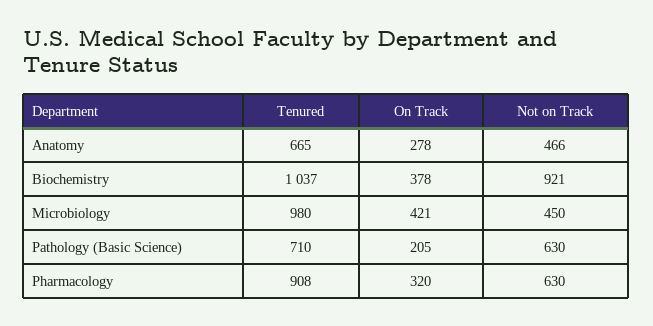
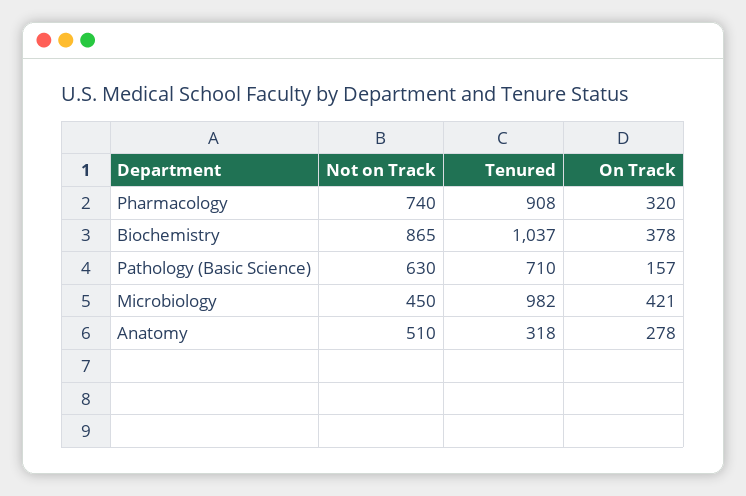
Tenured, Anatomy: 665 -> 318
Not on Track, Anatomy: 466 -> 510
Not on Track, Biochemistry: 921 -> 865
Tenured, Microbiology: 980 -> 982
On Track, Pathology (Basic Science): 205 -> 157
Not on Track, Pharmacology: 630 -> 740

